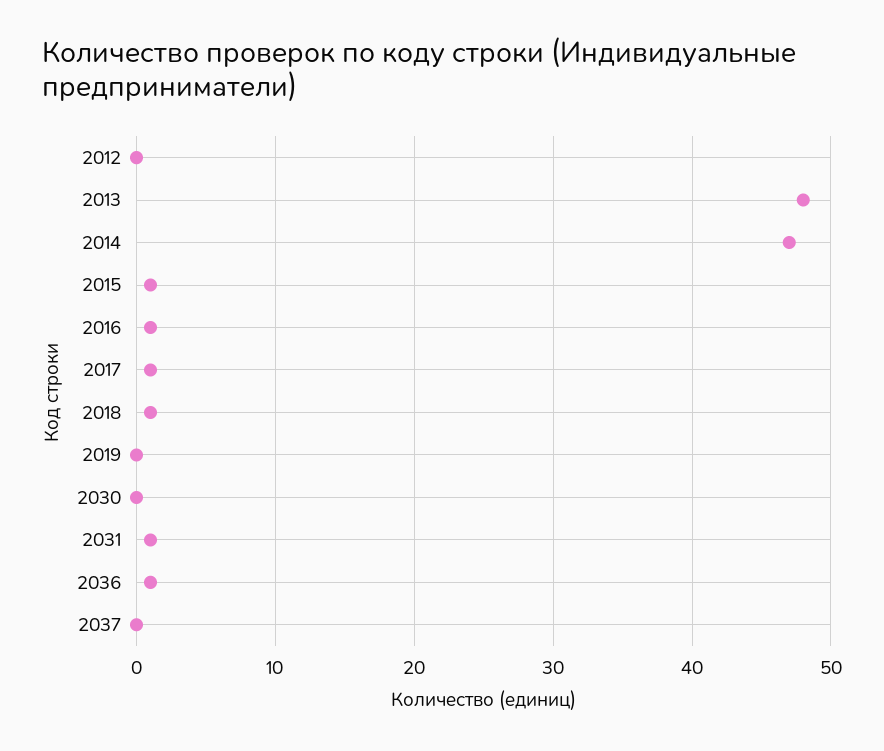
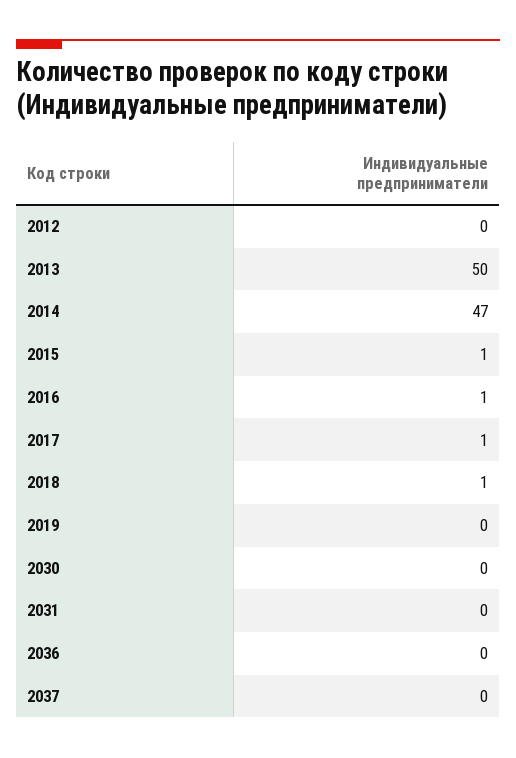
2013: 48 -> 50
2031: 1 -> 0
2036: 1 -> 0

